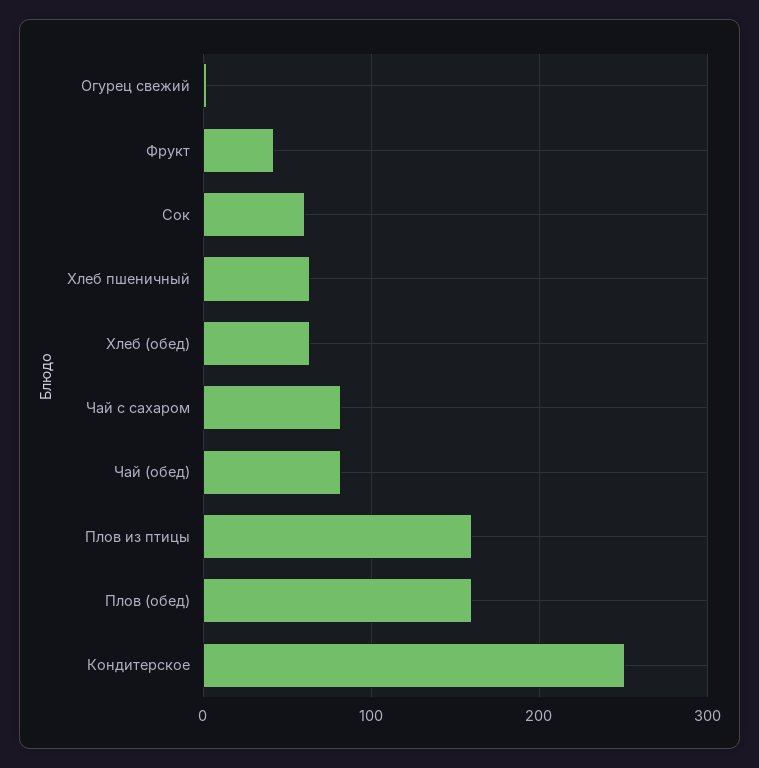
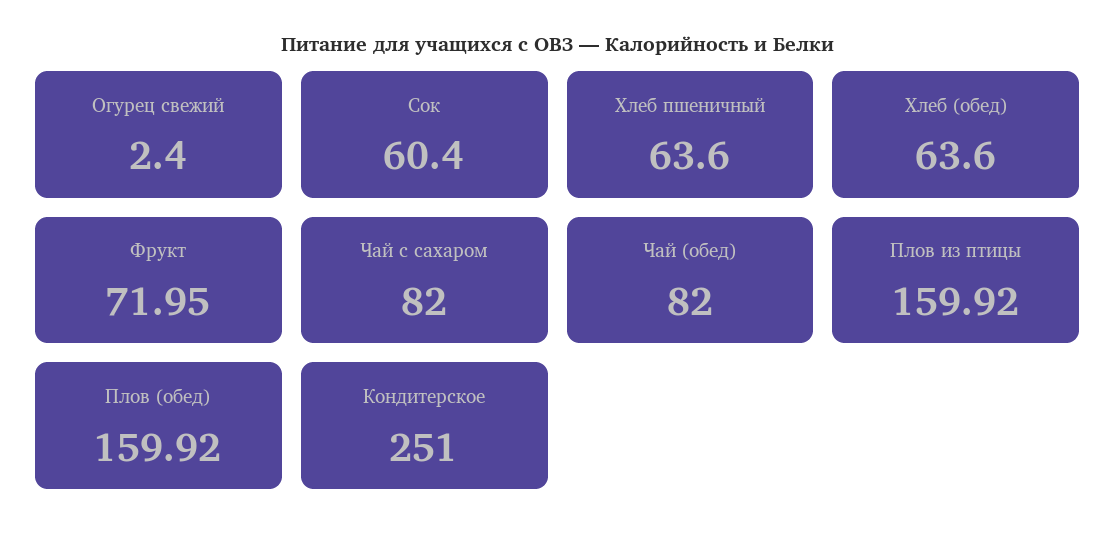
Фрукт: 40 -> 71.95

